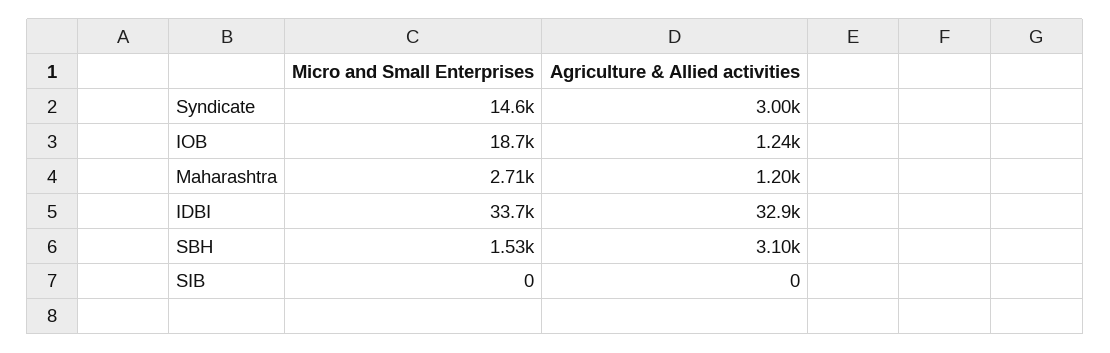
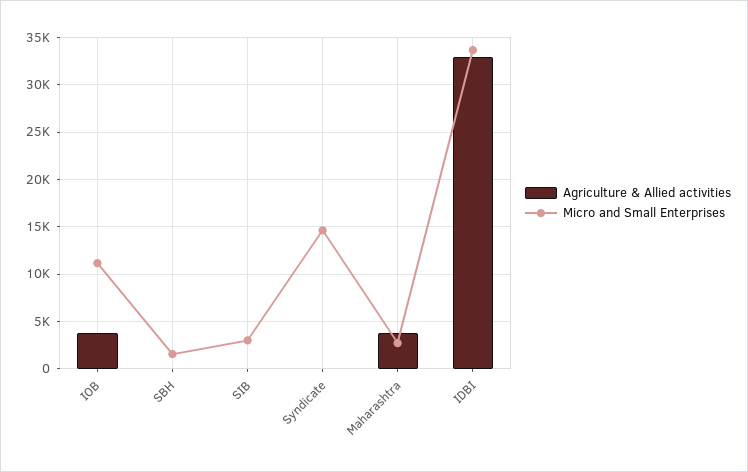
Agriculture & Allied activities, Syndicate: 3000 -> 0
Micro and Small Enterprises, IOB: 18700 -> 11000
Agriculture & Allied activities, IOB: 1240 -> 4000
Agriculture & Allied activities, Maharashtra: 1200 -> 4000
Agriculture & Allied activities, SBH: 3100 -> 0
Micro and Small Enterprises, SIB: 0 -> 3000

